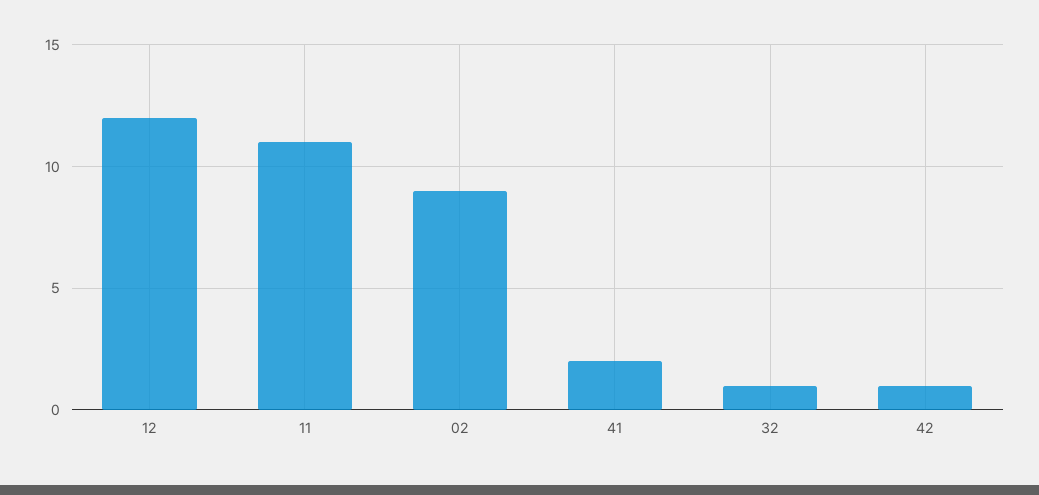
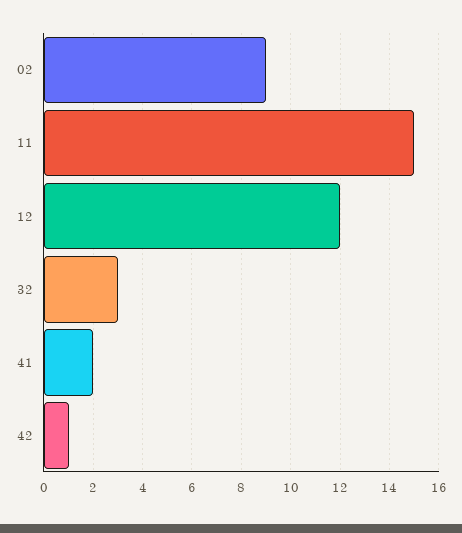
11: 11 -> 15
32: 1 -> 3

